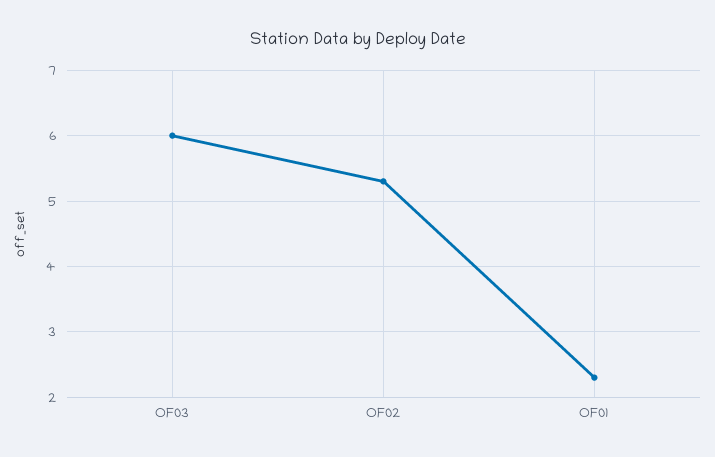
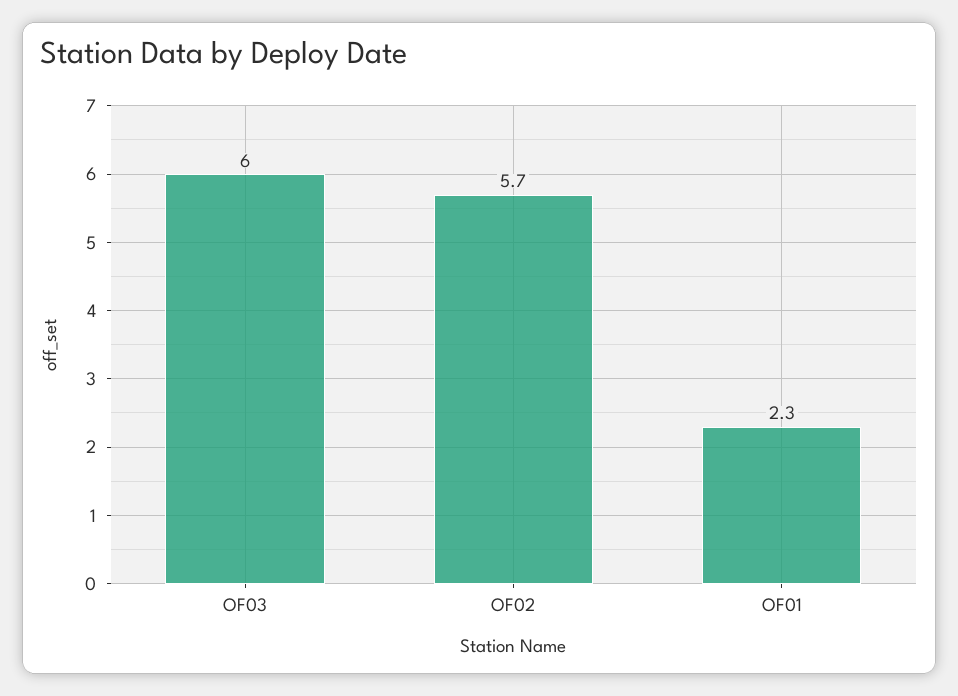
OF02: 5.3 -> 5.7

